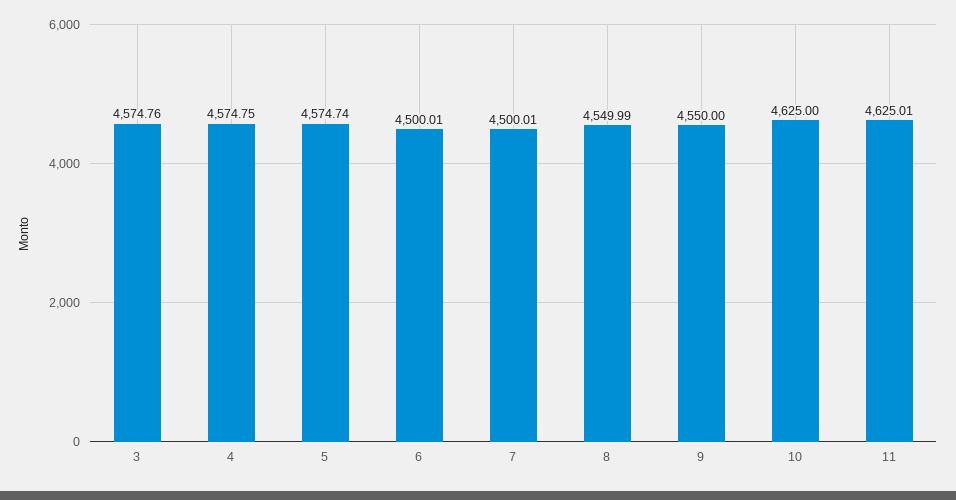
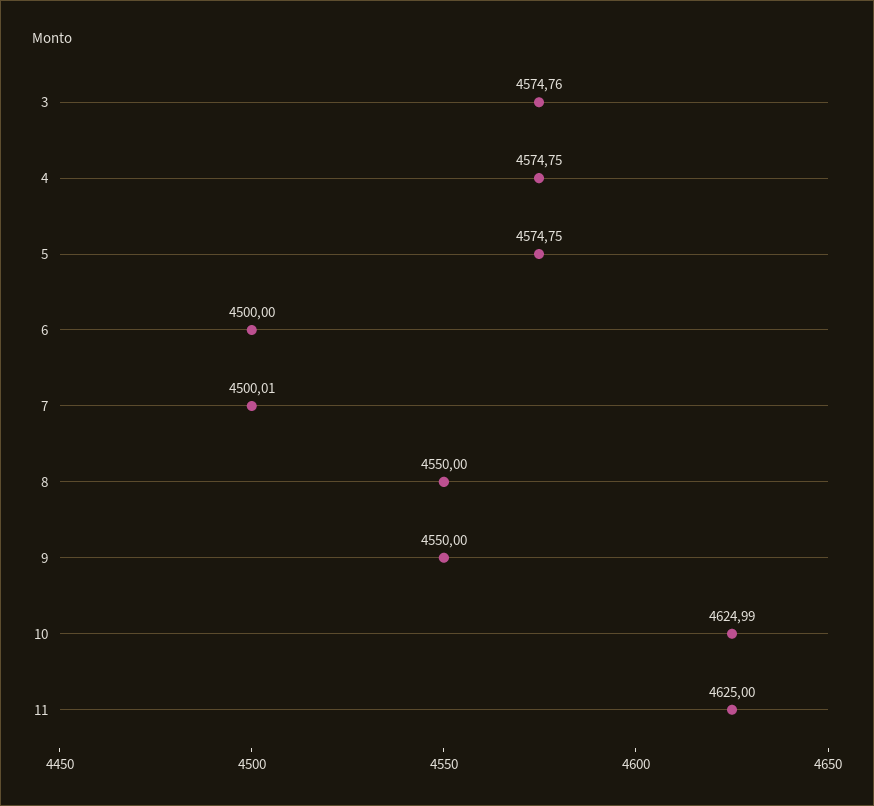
5: 4574.74 -> 4574.75
6: 4500.01 -> 4500
8: 4549.99 -> 4550
10: 4625 -> 4624.99
11: 4625.01 -> 4625

